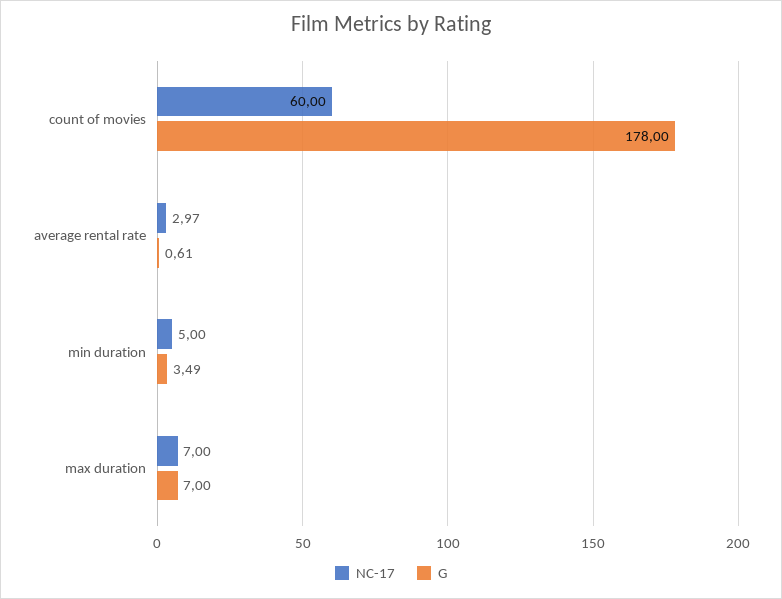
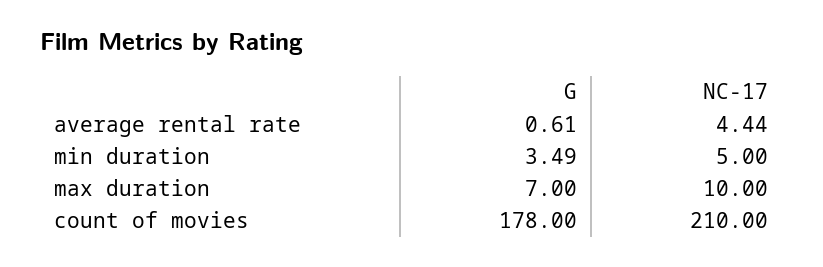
NC-17, count of movies: 60 -> 210
NC-17, average rental rate: 2.97 -> 4.44
NC-17, max duration: 7 -> 10

